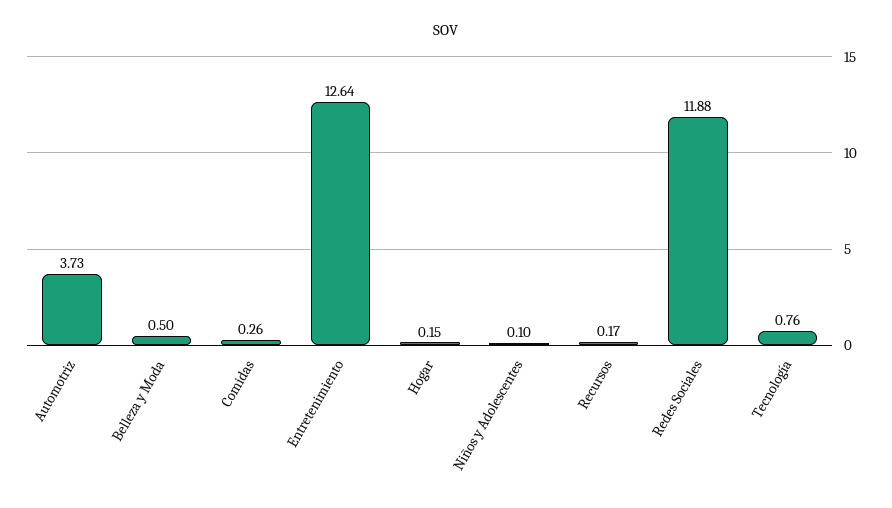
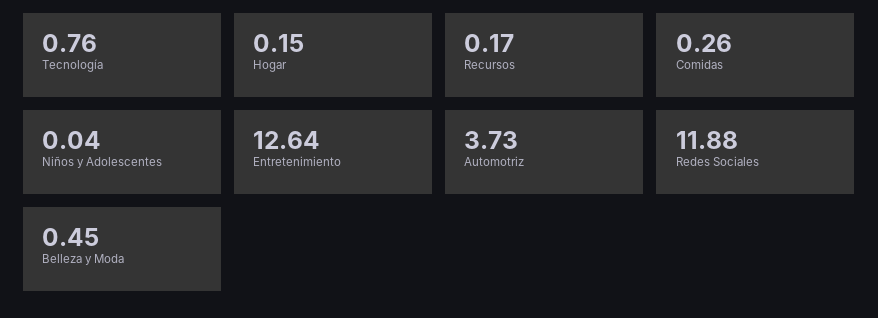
Belleza y Moda: 0.5 -> 0.45
Niños y Adolescentes: 0.1 -> 0.04

